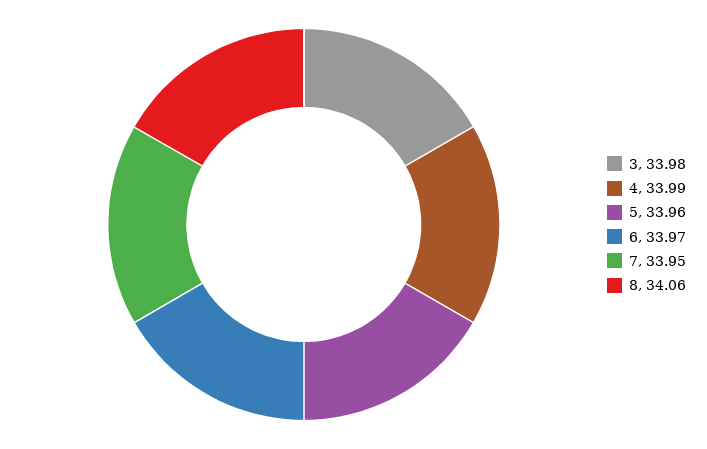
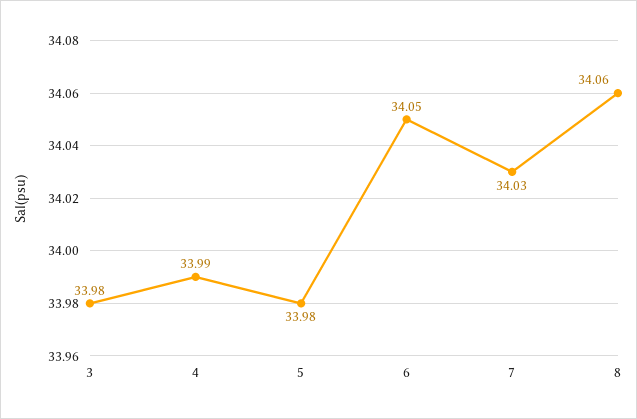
5: 33.96 -> 33.98
6: 33.97 -> 34.05
7: 33.95 -> 34.03

